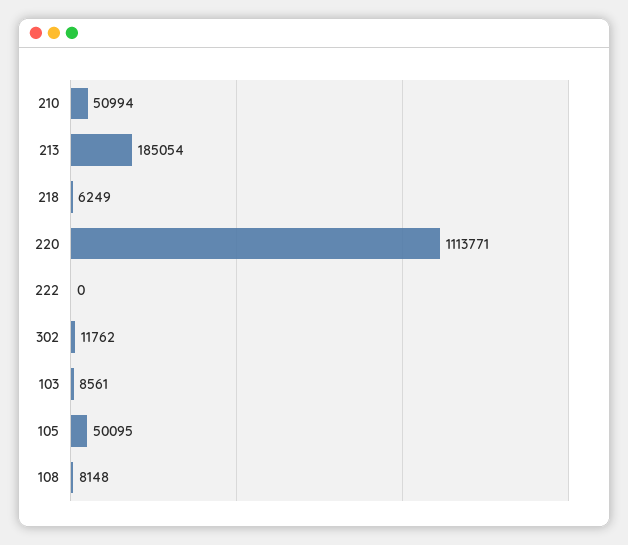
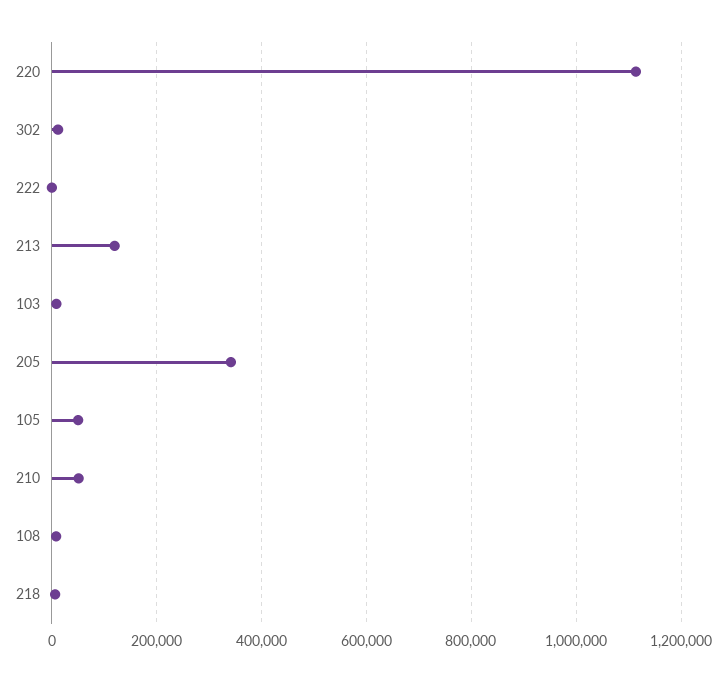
213: 185054 -> 120000
205: none -> 340000

